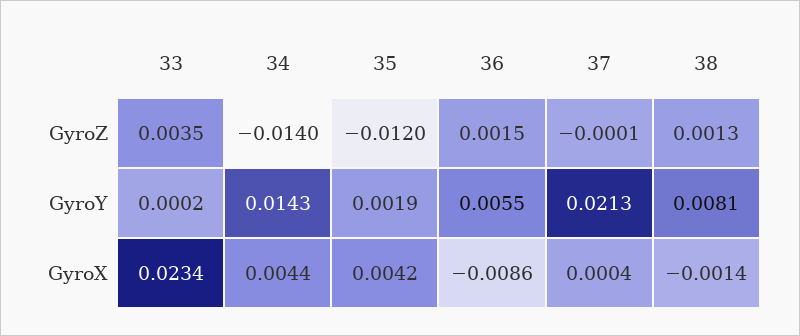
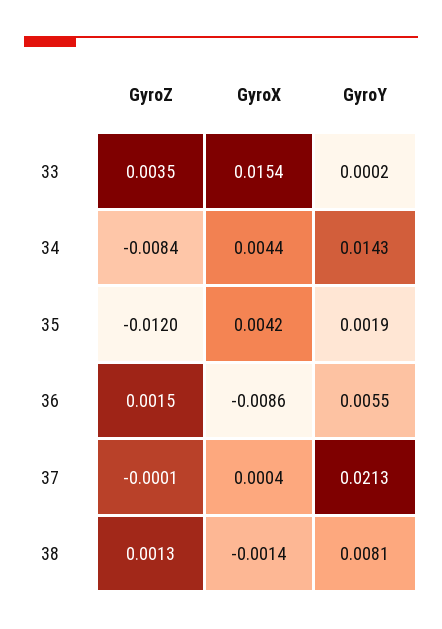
34, GyroZ: -0.014 -> -0.0084
33, GyroX: 0.0234 -> 0.0154

